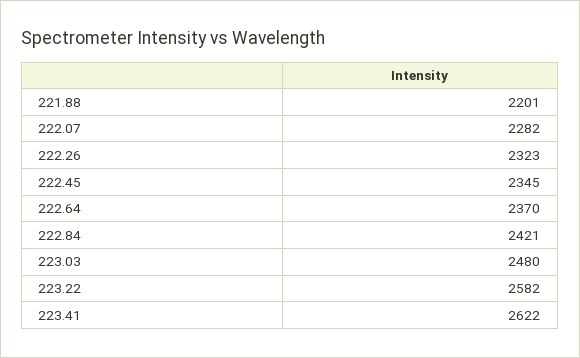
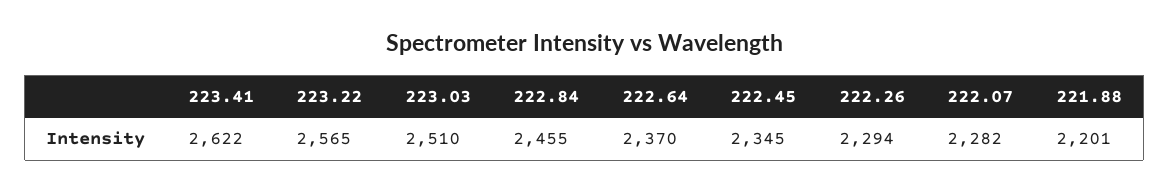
222.26: 2323 -> 2294
222.84: 2421 -> 2455
223.03: 2480 -> 2510
223.22: 2582 -> 2565

